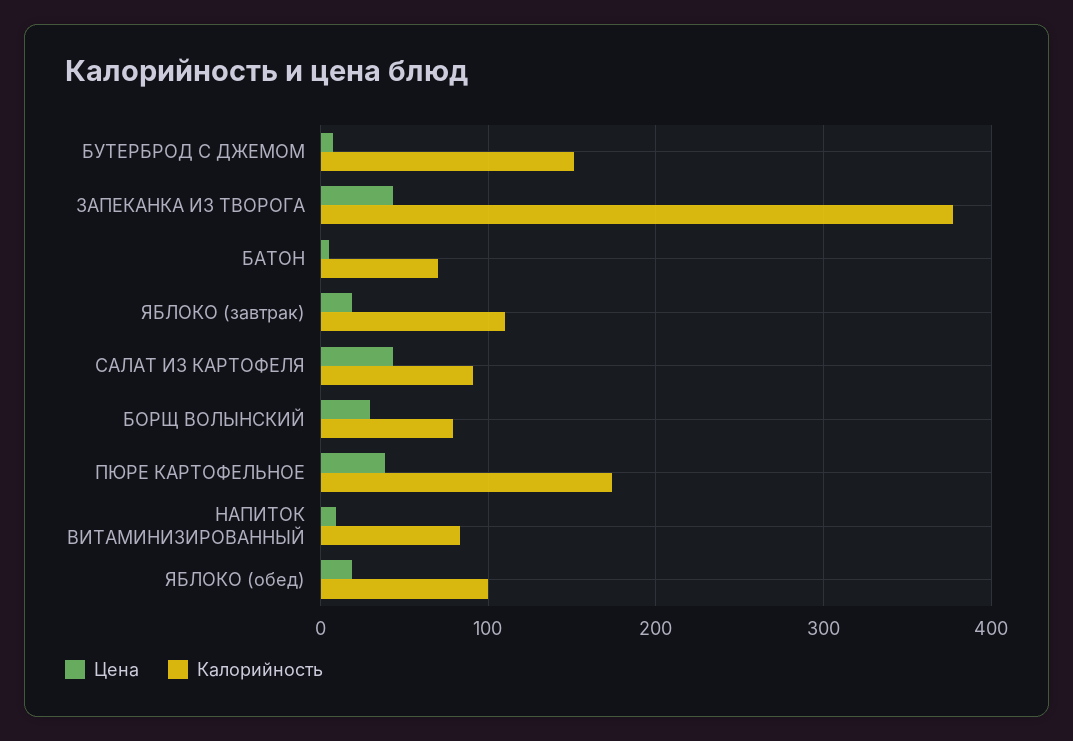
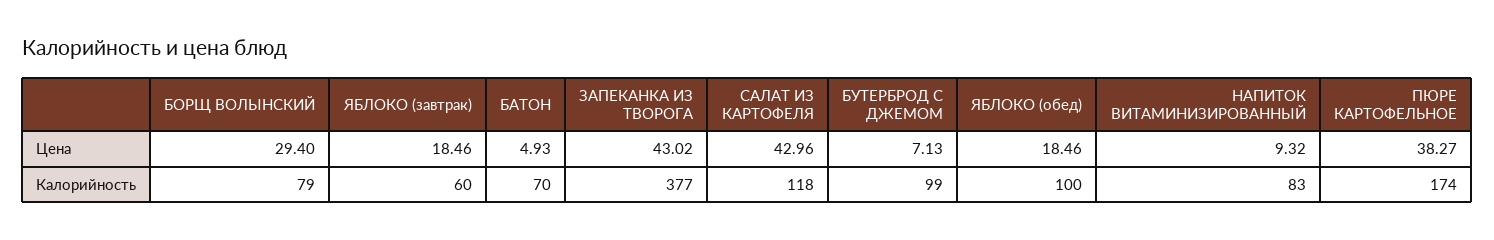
Калорийность, БУТЕРБРОД С ДЖЕМОМ: 150 -> 99
Калорийность, ЯБЛОКО (завтрак): 110 -> 60
Калорийность, САЛАТ ИЗ КАРТОФЕЛЯ: 90 -> 118

